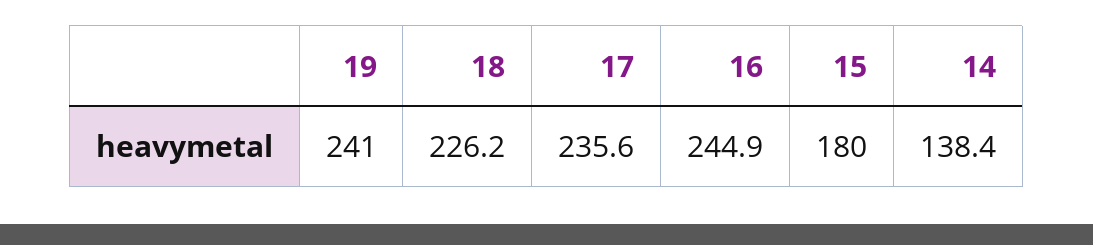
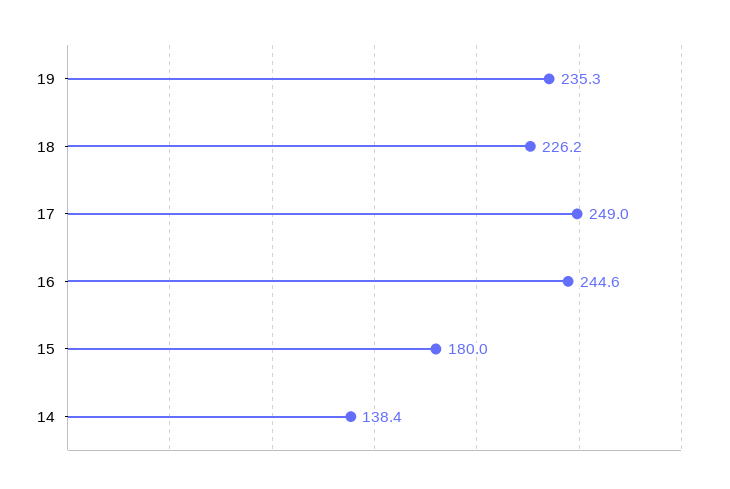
19: 241 -> 235.3
17: 235.6 -> 249
16: 244.9 -> 244.6

